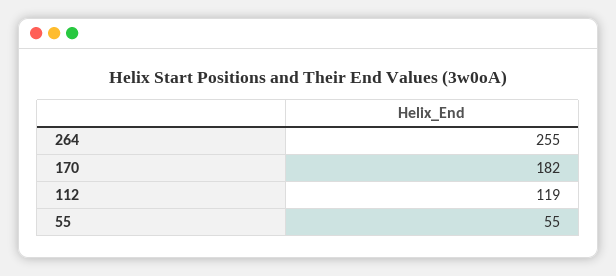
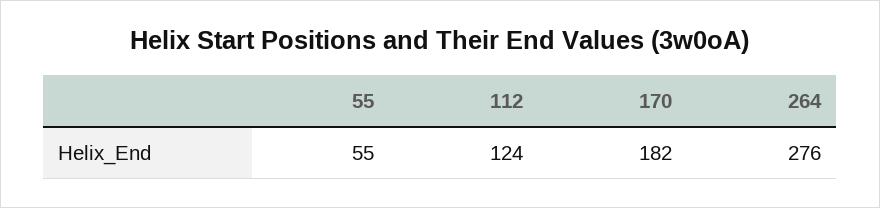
264: 255 -> 276
112: 119 -> 124

